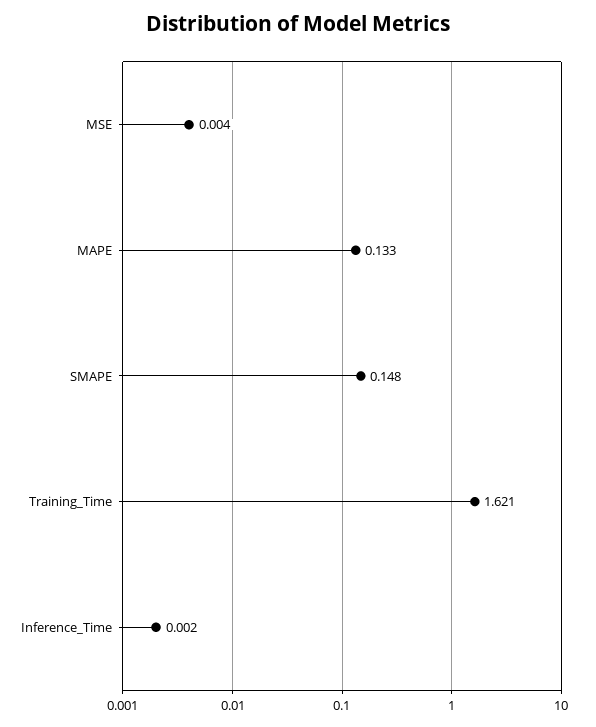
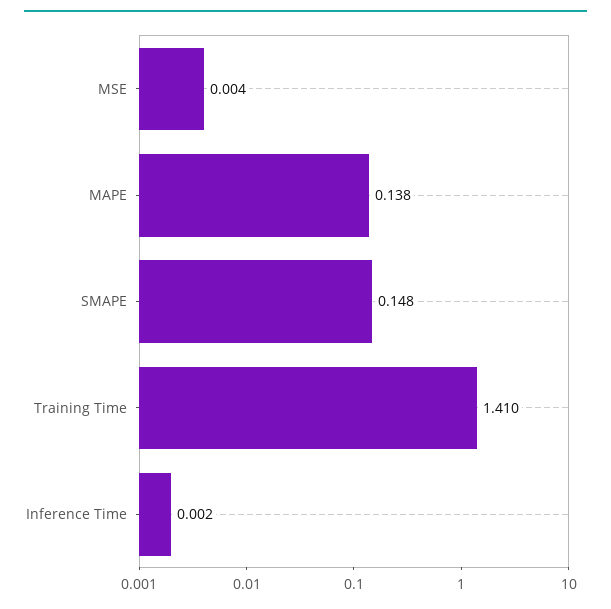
MAPE: 0.133 -> 0.138
Training_Time: 1.621 -> 1.41

